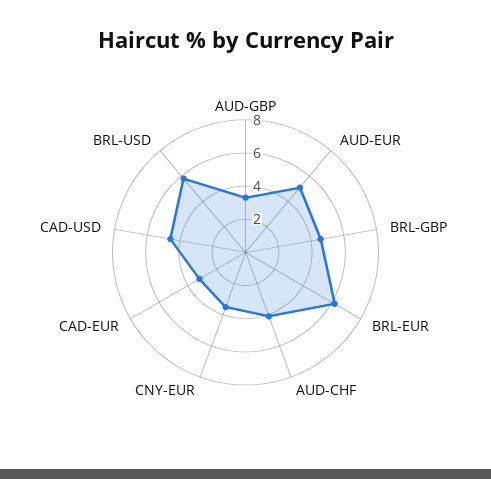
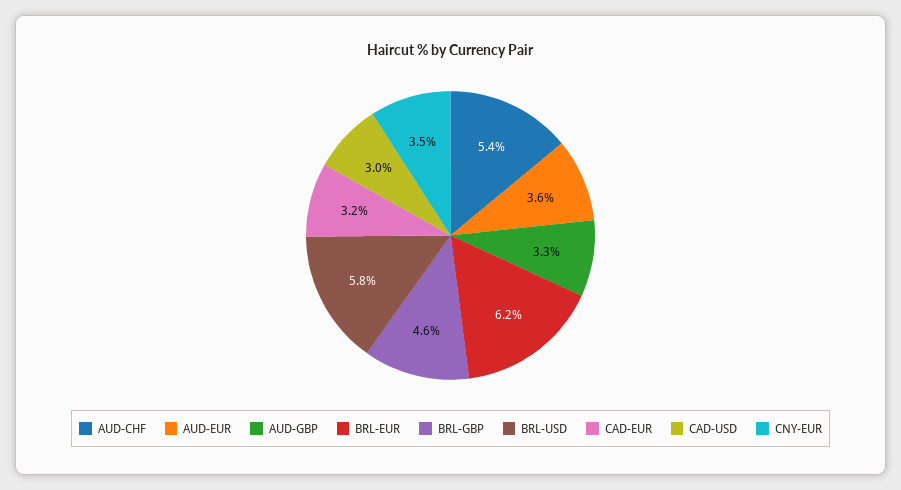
AUD-EUR: 5 -> 3.6
AUD-CHF: 4 -> 5.4
CAD-USD: 4.5 -> 3

